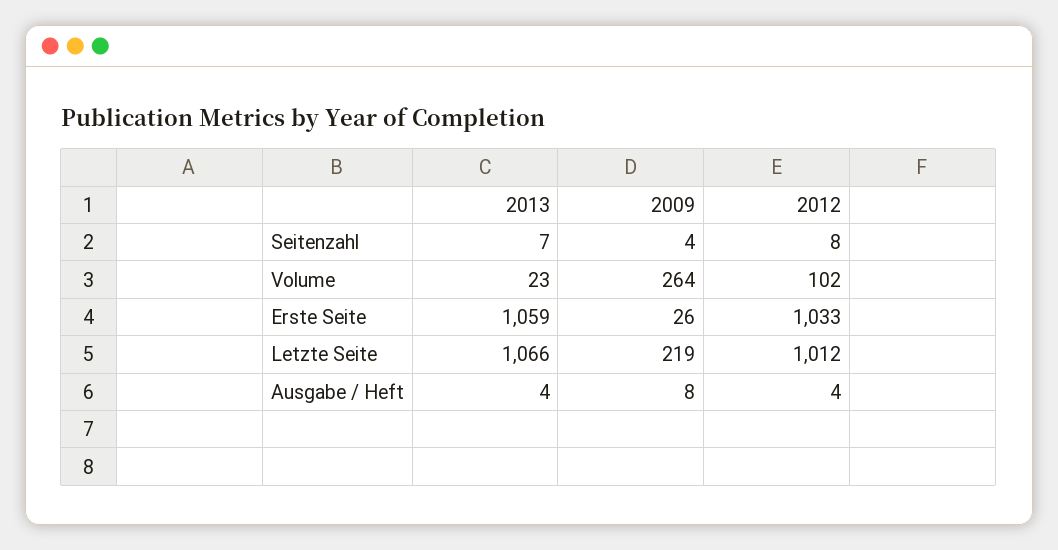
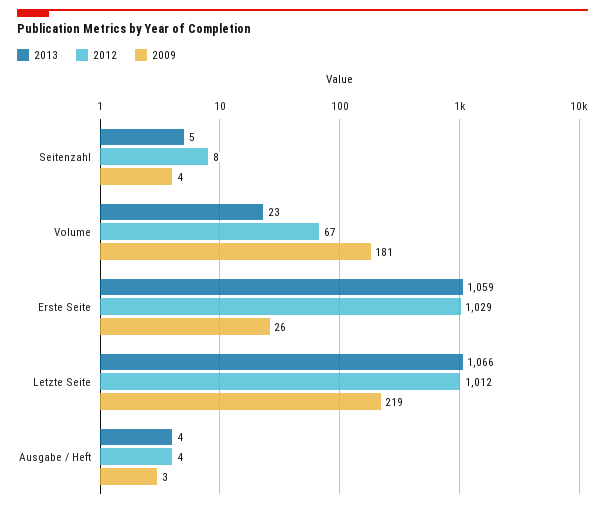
2013, Seitenzahl: 7 -> 5
2009, Volume: 264 -> 181
2012, Volume: 102 -> 67
2012, Erste Seite: 1033 -> 1029
2009, Ausgabe / Heft: 8 -> 3

